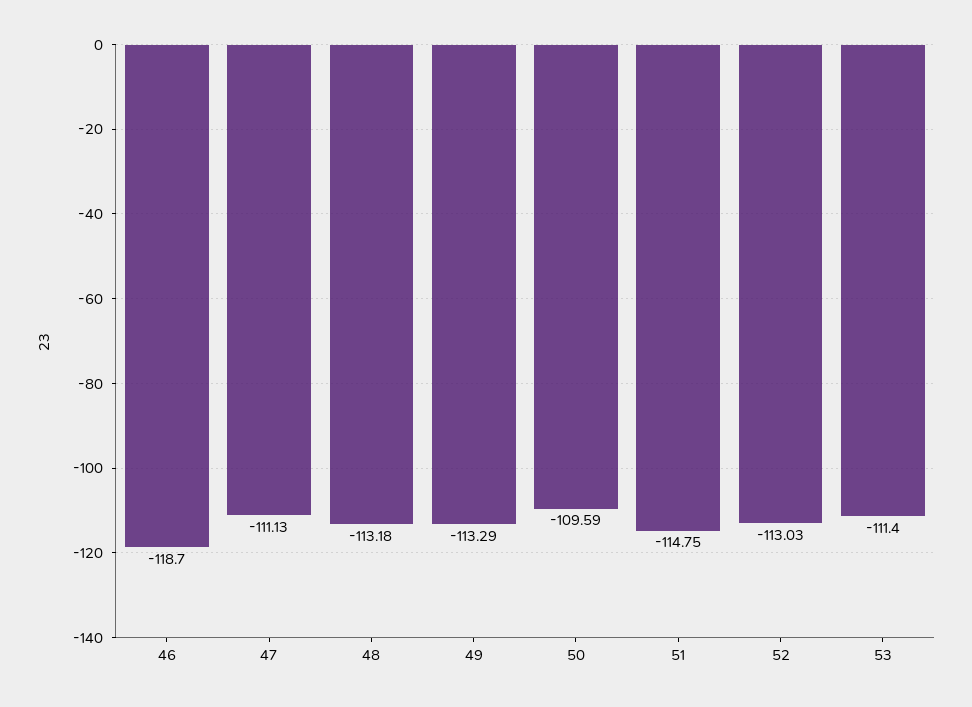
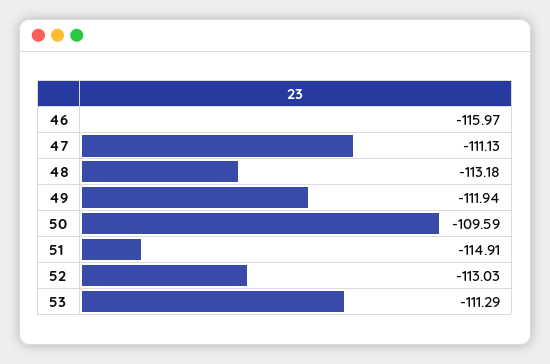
46: -118.7 -> -115.97
49: -113.29 -> -111.94
51: -114.75 -> -114.91
53: -111.4 -> -111.29

